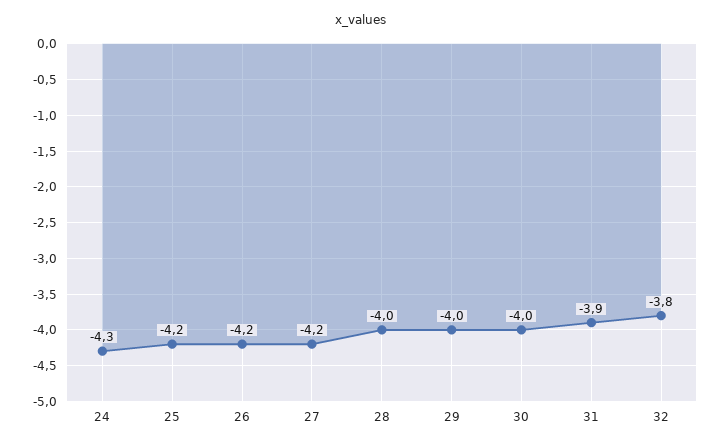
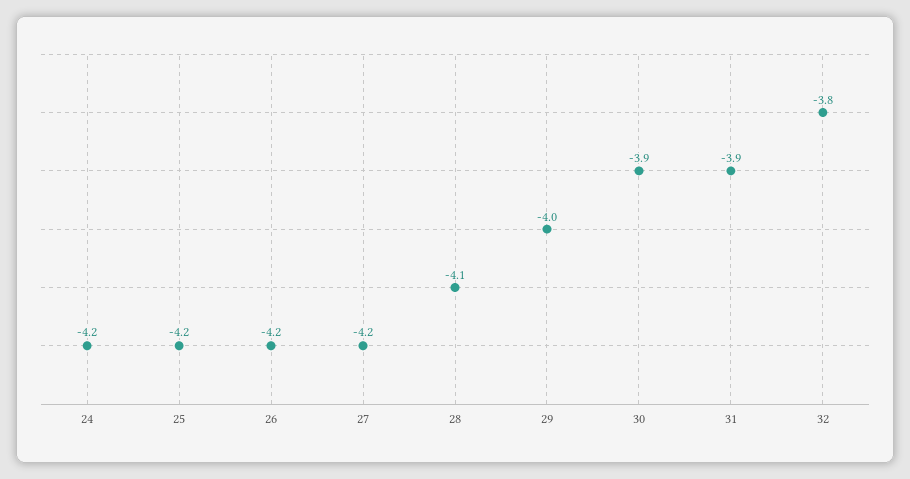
24: -4.3 -> -4.2
28: -4 -> -4.1
30: -4 -> -3.9

